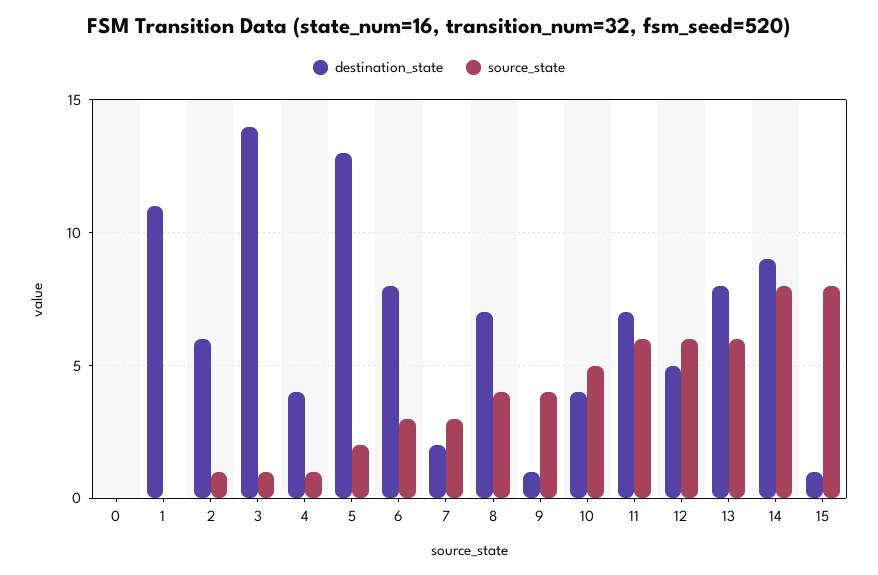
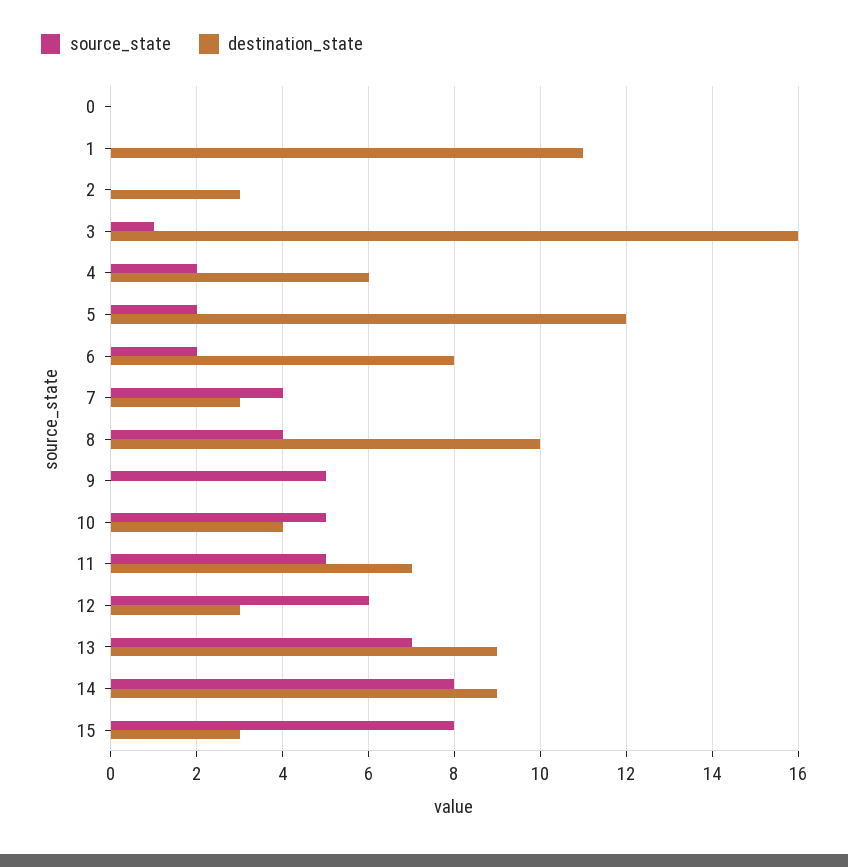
destination_state, 2: 6 -> 3
source_state, 2: 1 -> 0
destination_state, 3: 14 -> 16
destination_state, 4: 4 -> 6
source_state, 4: 1 -> 2
destination_state, 5: 13 -> 12
source_state, 6: 3 -> 2
destination_state, 7: 2 -> 3
source_state, 7: 3 -> 4
destination_state, 8: 7 -> 10
destination_state, 9: 1 -> 0
source_state, 9: 4 -> 5
source_state, 11: 6 -> 5
destination_state, 12: 5 -> 3
destination_state, 13: 8 -> 9
source_state, 13: 6 -> 7
destination_state, 15: 1 -> 3

